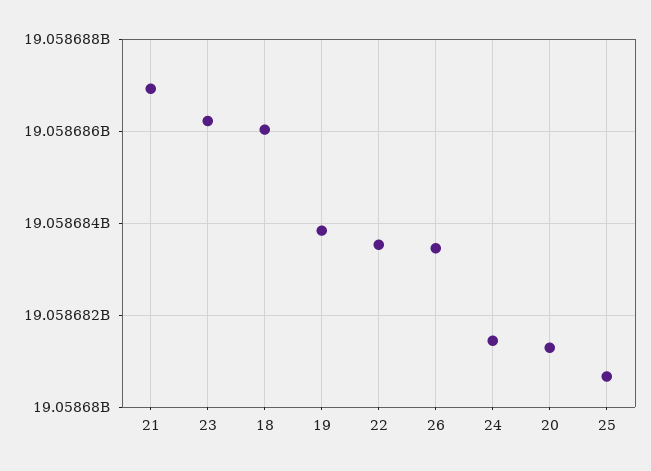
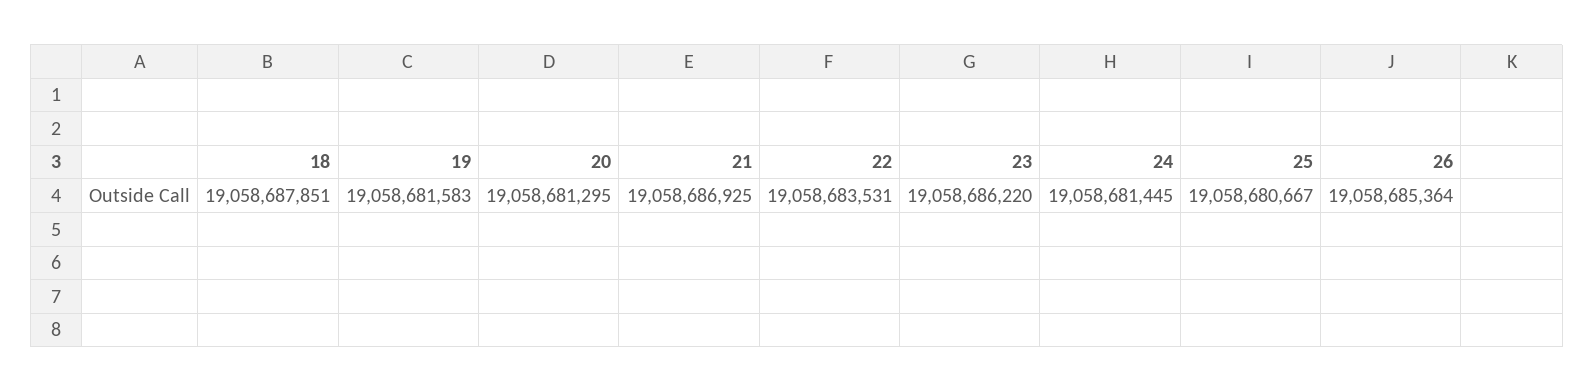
18: 19058686000 -> 19058687851
19: 19058683800 -> 19058681583
26: 19058683400 -> 19058685364

